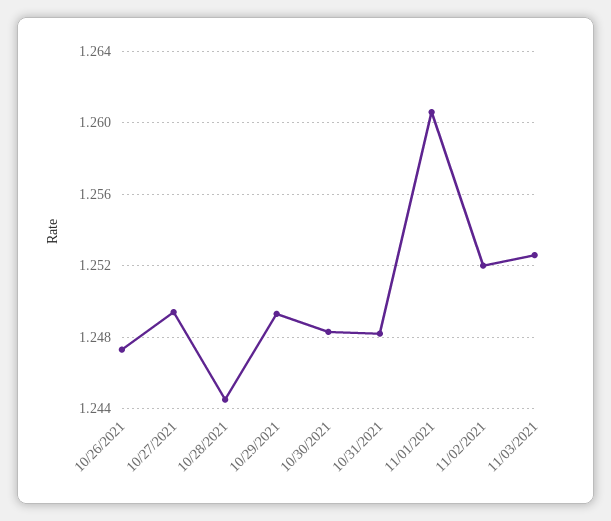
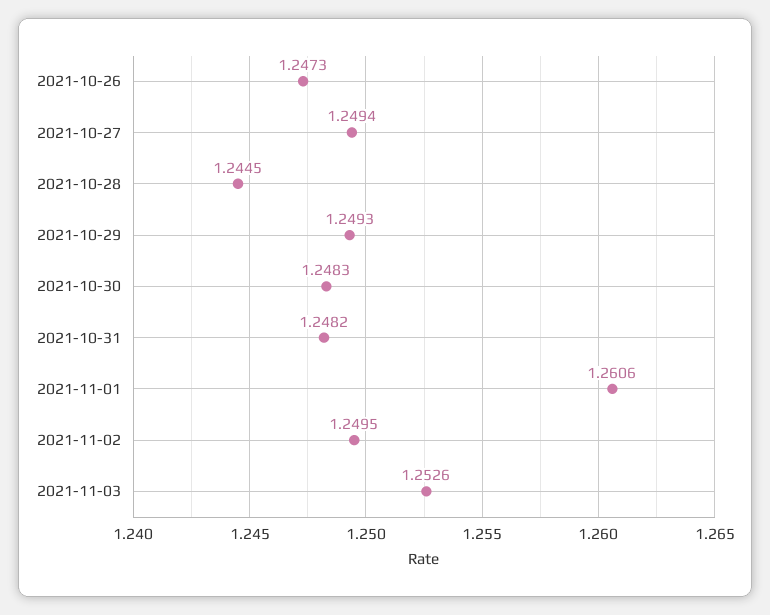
11/02/2021: 1.252 -> 1.2495

